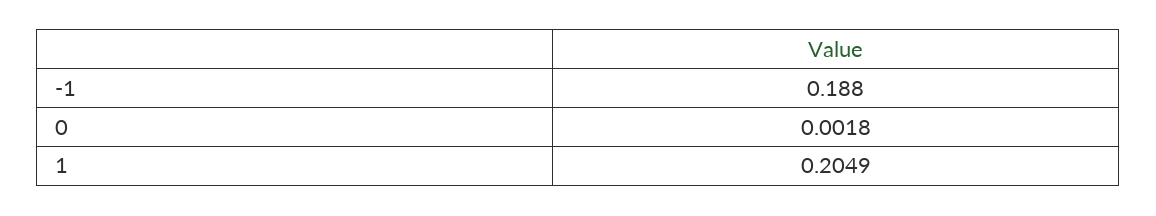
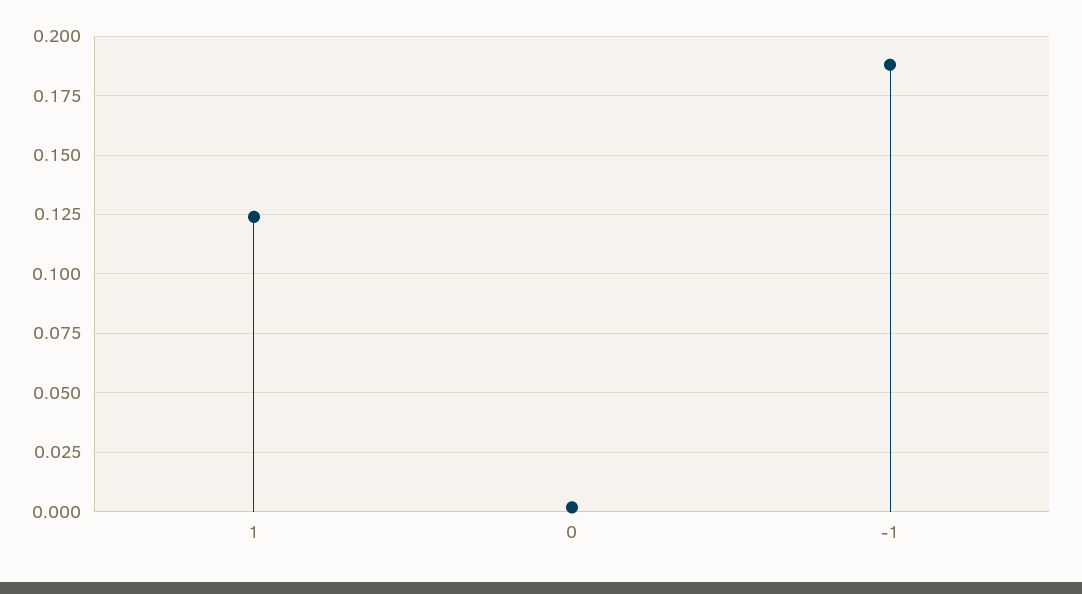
1: 0.2049 -> 0.125

